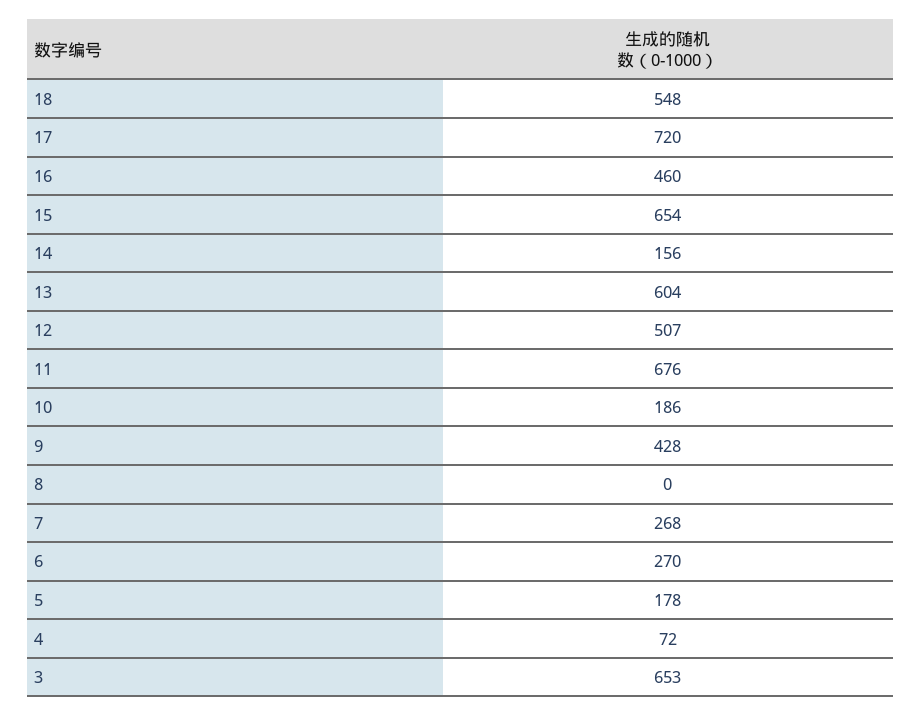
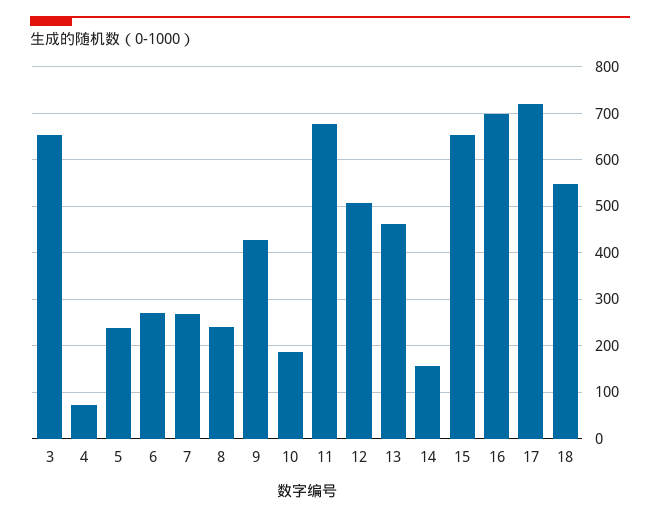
16: 460 -> 700
13: 604 -> 460
8: 0 -> 240
5: 178 -> 240

